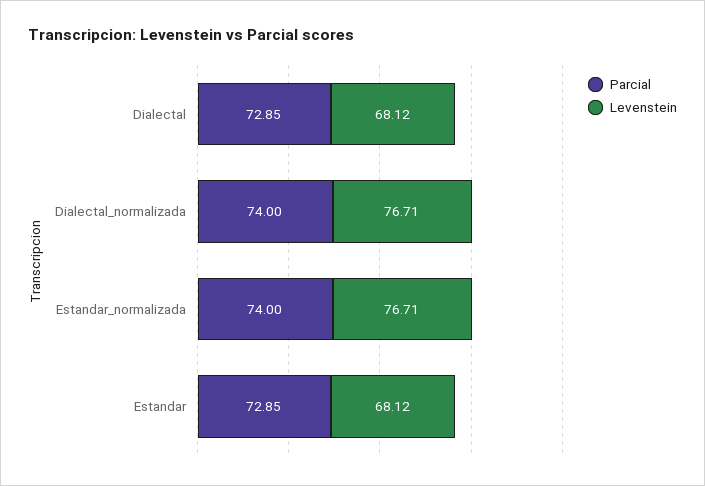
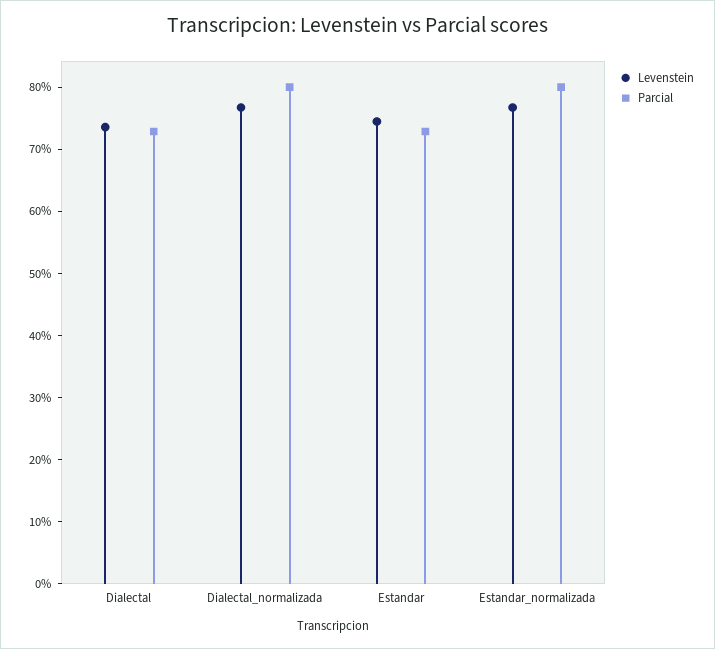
Levenstein, Dialectal: 68.12 -> 74
Parcial, Dialectal_normalizada: 74 -> 80
Parcial, Estandar_normalizada: 74 -> 80
Levenstein, Estandar: 68.12 -> 74

